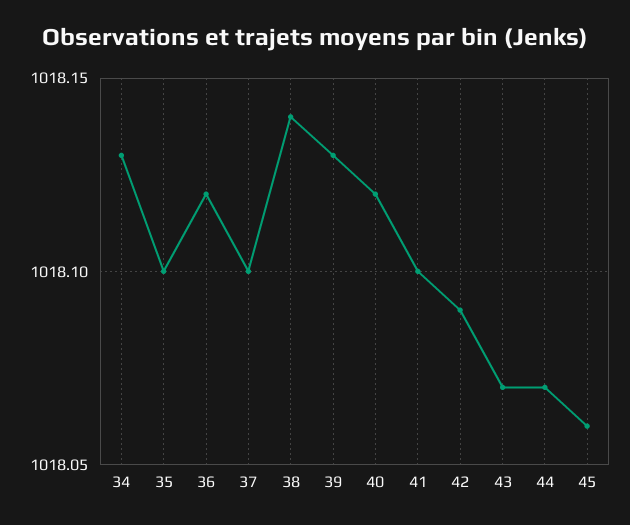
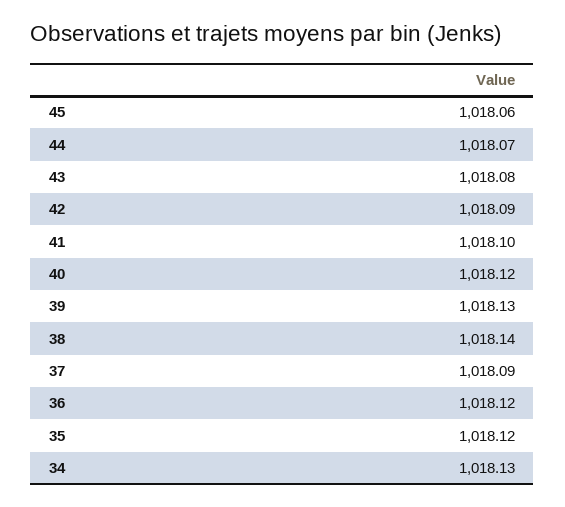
35: 1018.1 -> 1018.12
37: 1018.1 -> 1018.09
43: 1018.07 -> 1018.08

